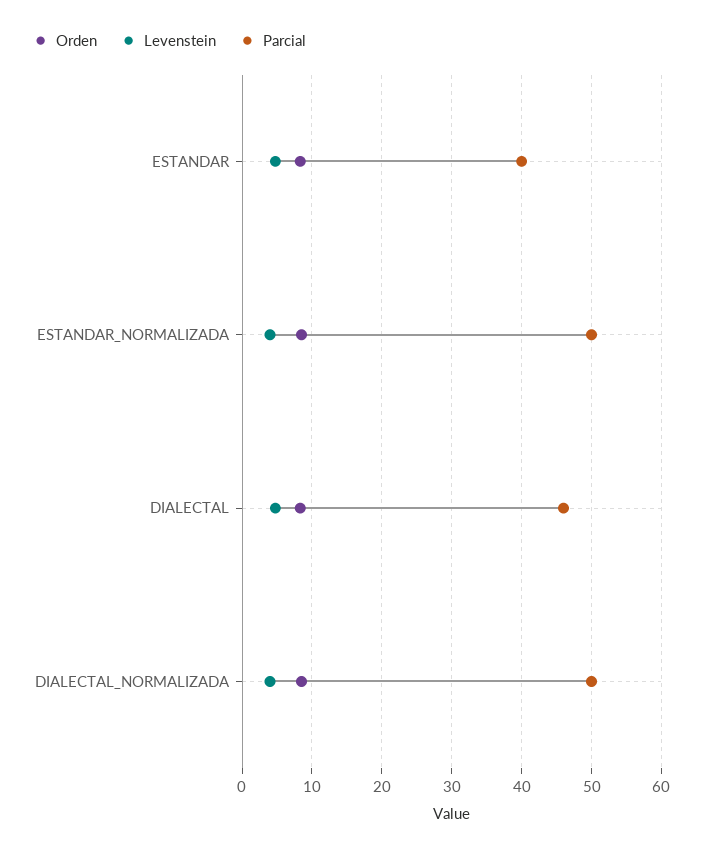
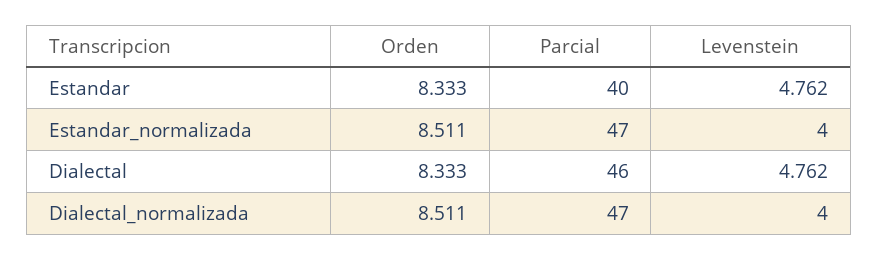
Parcial, ESTANDAR_NORMALIZADA: 50 -> 47
Parcial, DIALECTAL_NORMALIZADA: 50 -> 47

